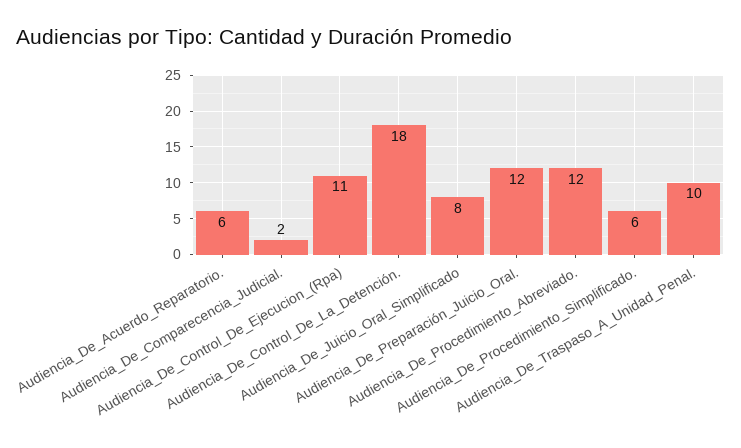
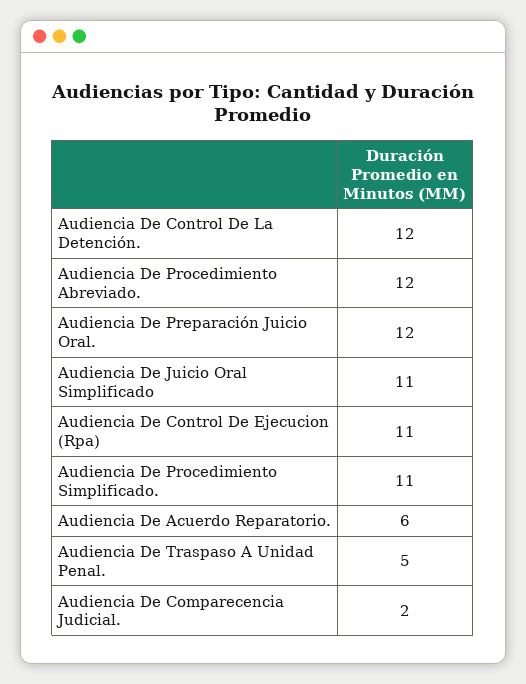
Audiencia_De_Control_De_La_Detención.: 18 -> 12
Audiencia_De_Juicio_Oral_Simplificado: 8 -> 11
Audiencia_De_Procedimiento_Simplificado.: 6 -> 11
Audiencia_De_Traspaso_A_Unidad_Penal.: 10 -> 5

